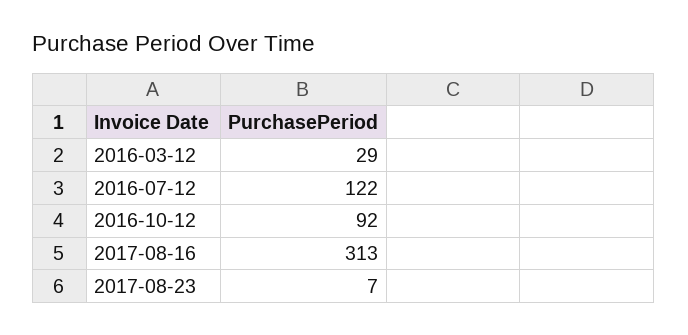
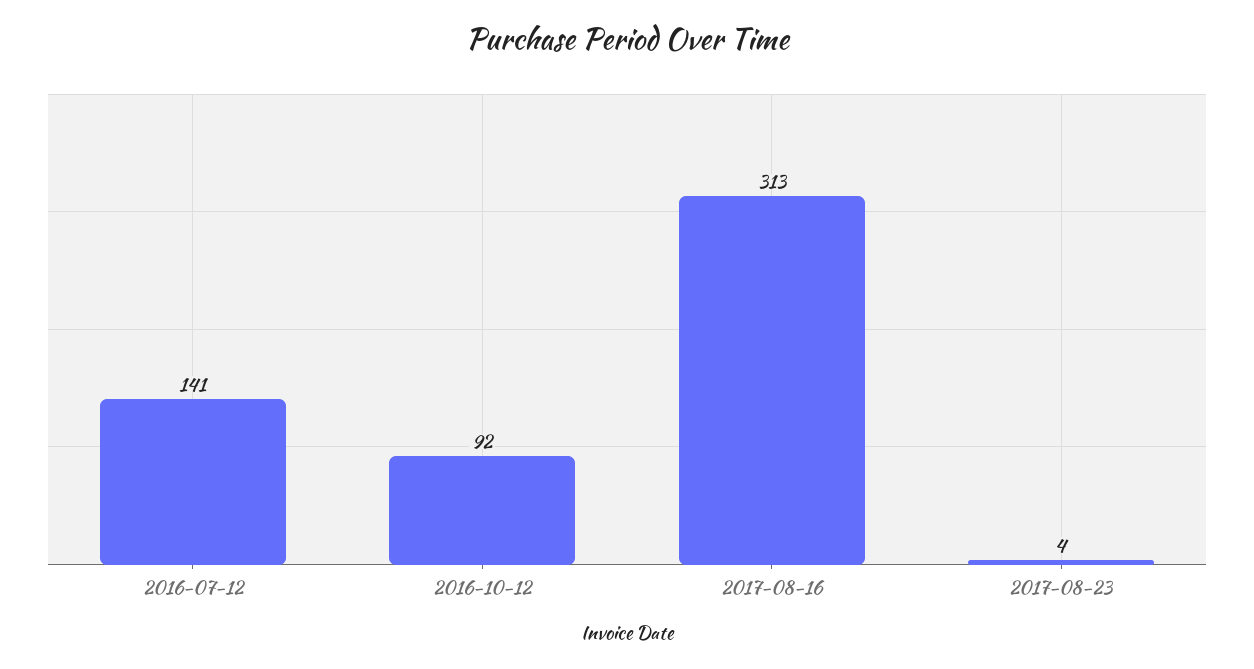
2016-03-12: 29 -> none
2016-07-12: 122 -> 141
2017-08-23: 7 -> 4

